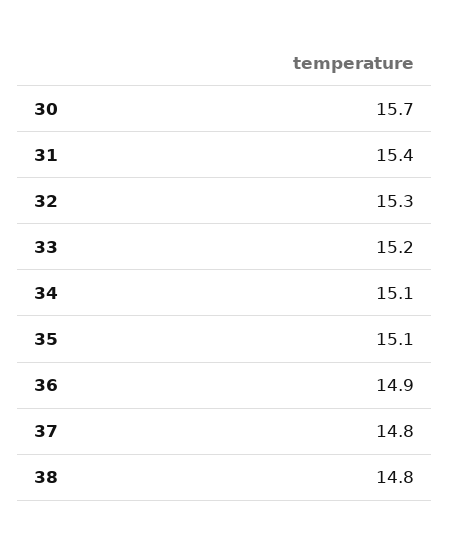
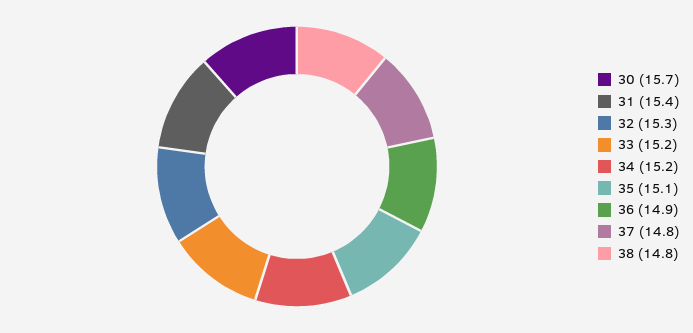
34: 15.1 -> 15.2

